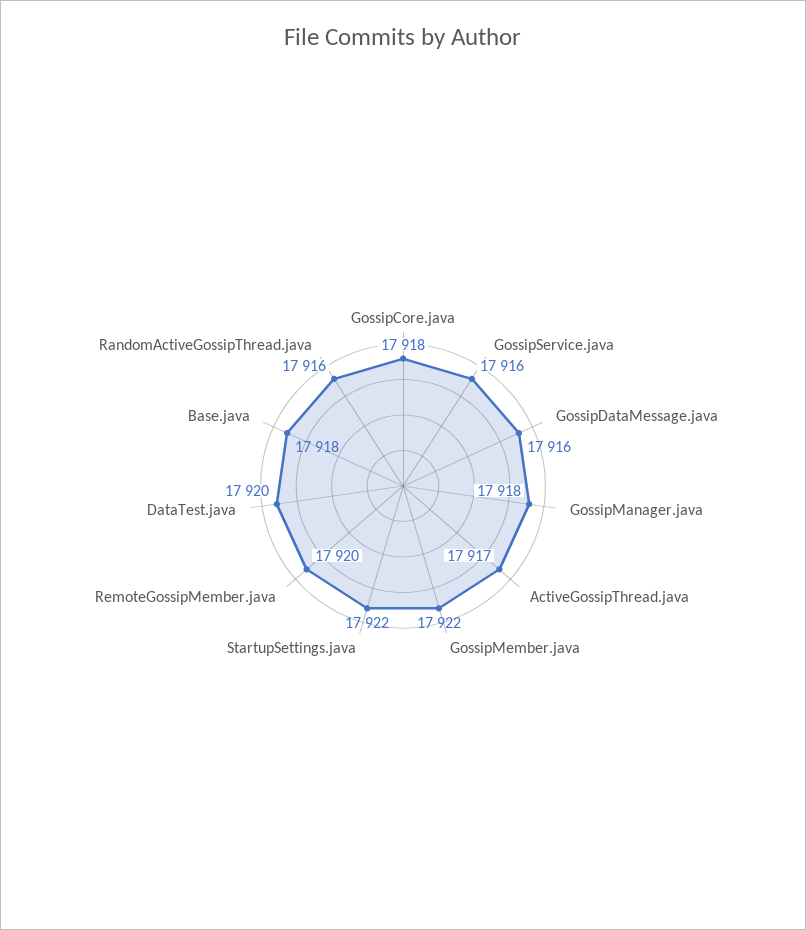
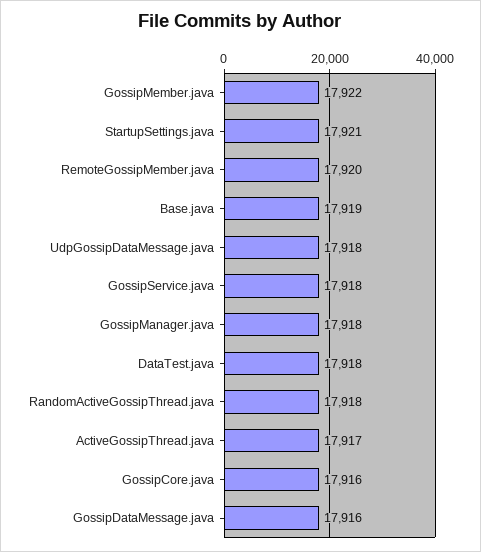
GossipCore.java: 17918 -> 17916
GossipService.java: 17916 -> 17918
StartupSettings.java: 17922 -> 17921
DataTest.java: 17920 -> 17918
Base.java: 17918 -> 17919
RandomActiveGossipThread.java: 17916 -> 17918
UdpGossipDataMessage.java: none -> 17918

